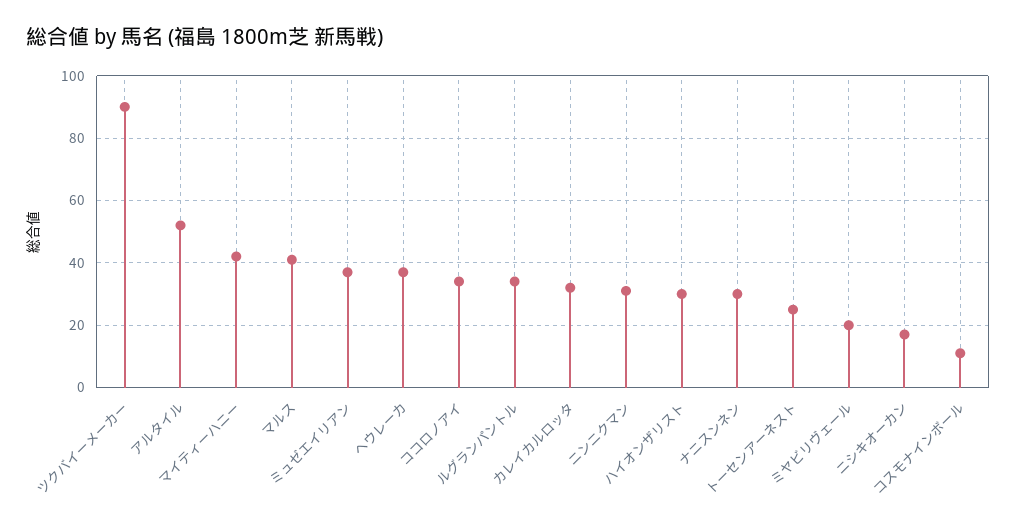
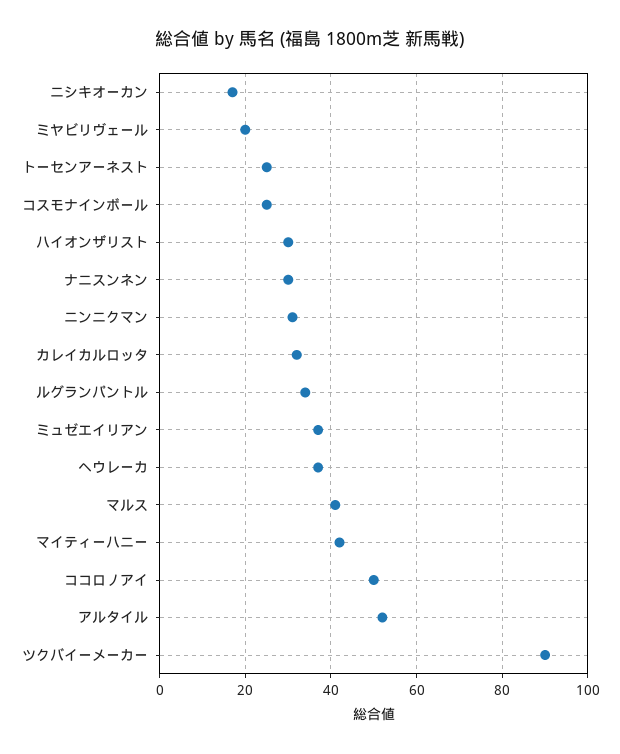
ココロノアイ: 35 -> 50
コスモナインボール: 10 -> 25

